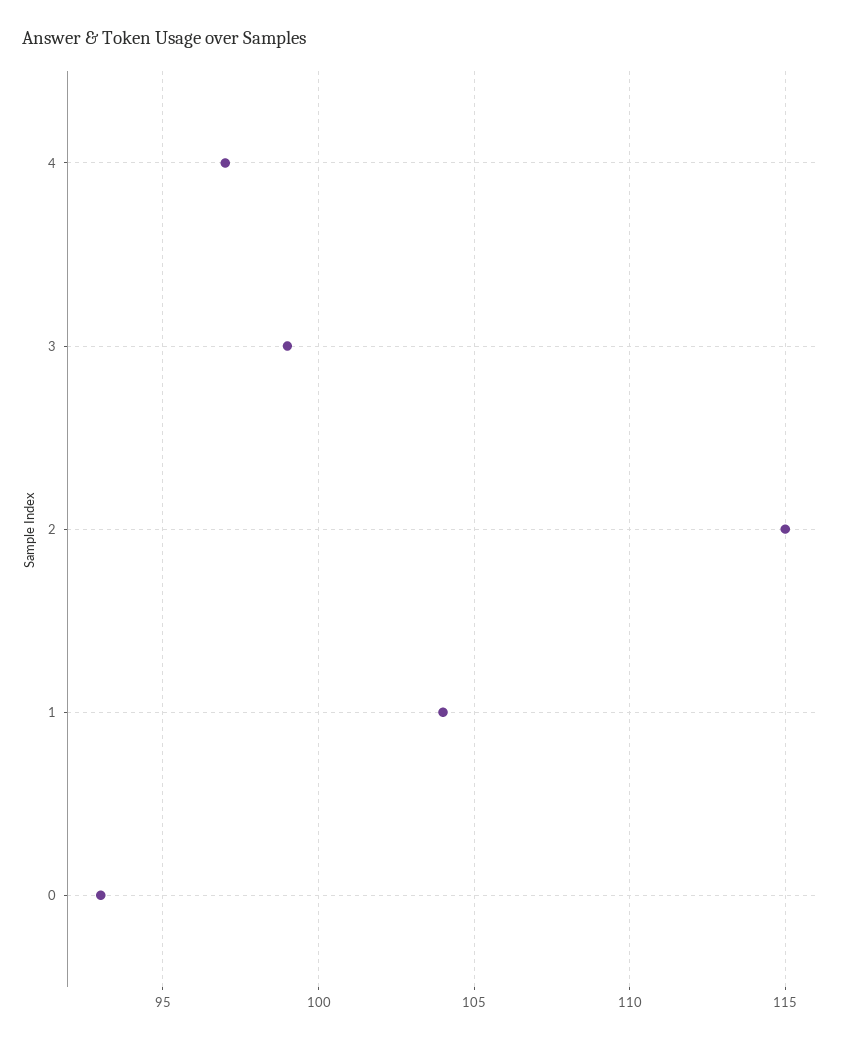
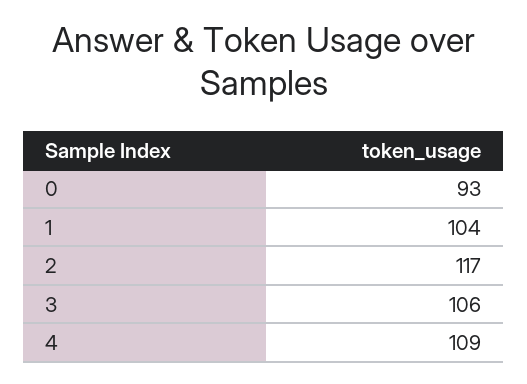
4: 97 -> 109
3: 99 -> 106
2: 115 -> 117

